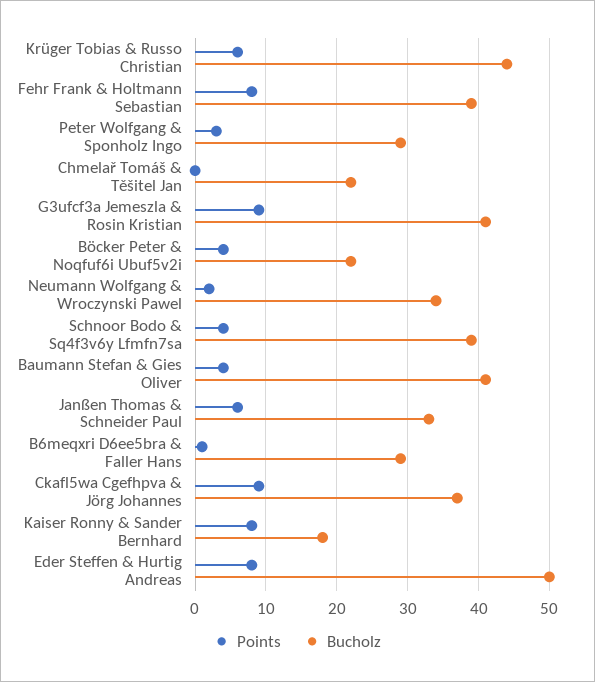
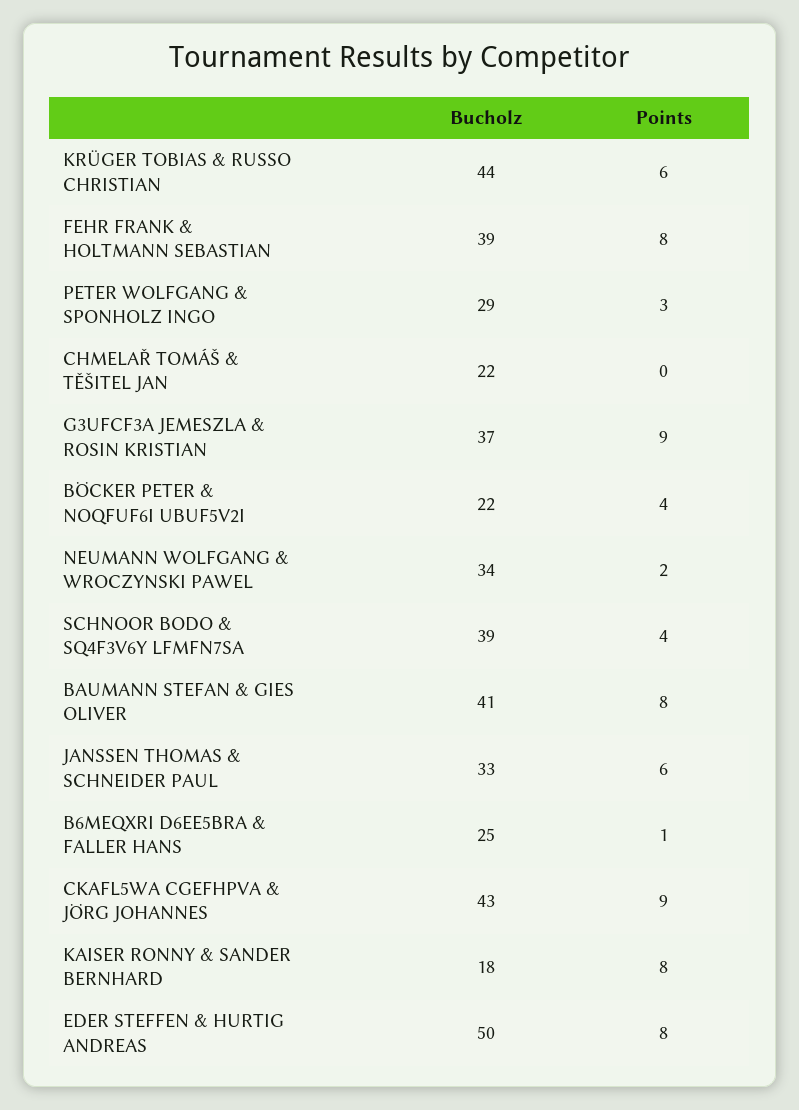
Bucholz, G3ufcf3a Jemeszla & Rosin Kristian: 41 -> 37
Points, Baumann Stefan & Gies Oliver: 4 -> 8
Bucholz, B6meqxri D6ee5bra & Faller Hans: 29 -> 25
Bucholz, Ckafl5wa Cgefhpva & Jörg Johannes: 37 -> 43

